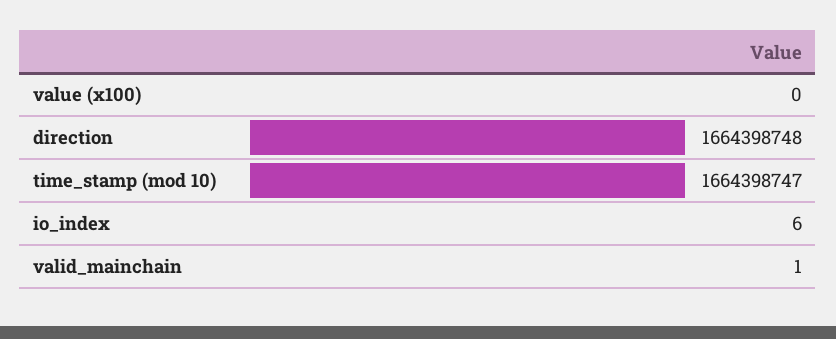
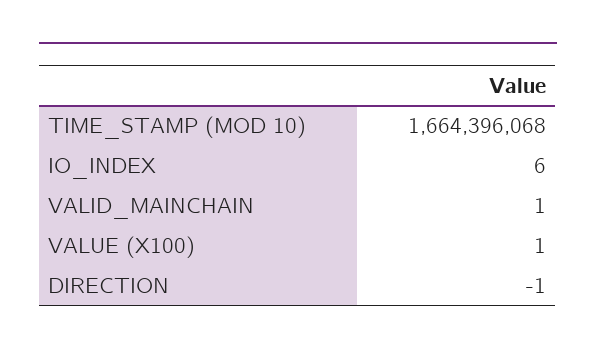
value (x100): 0 -> 1
direction: 1664398748 -> -1
time_stamp (mod 10): 1664398747 -> 1664396068

